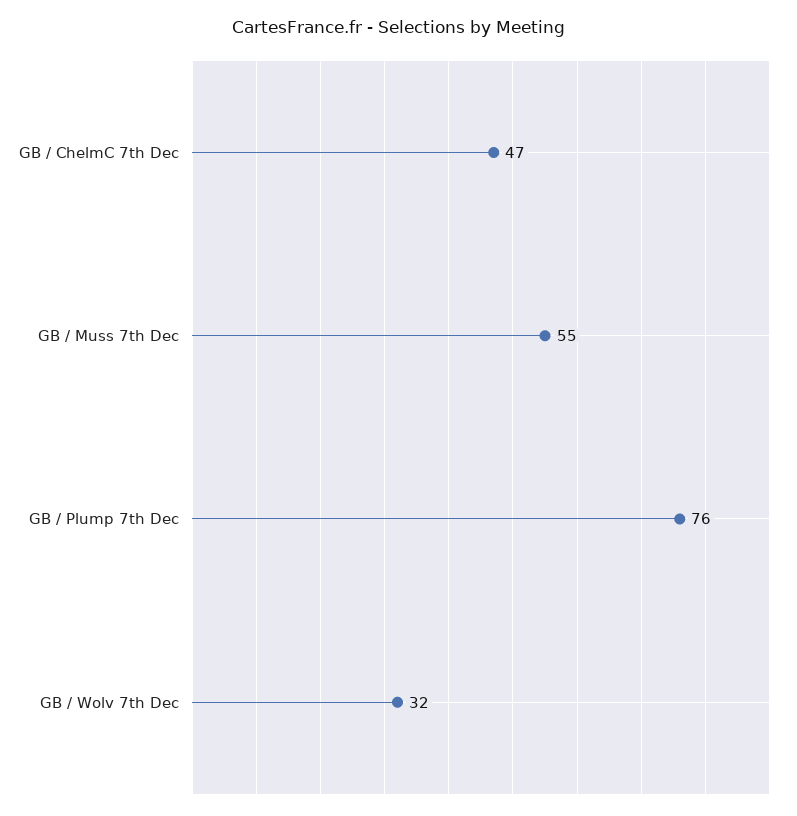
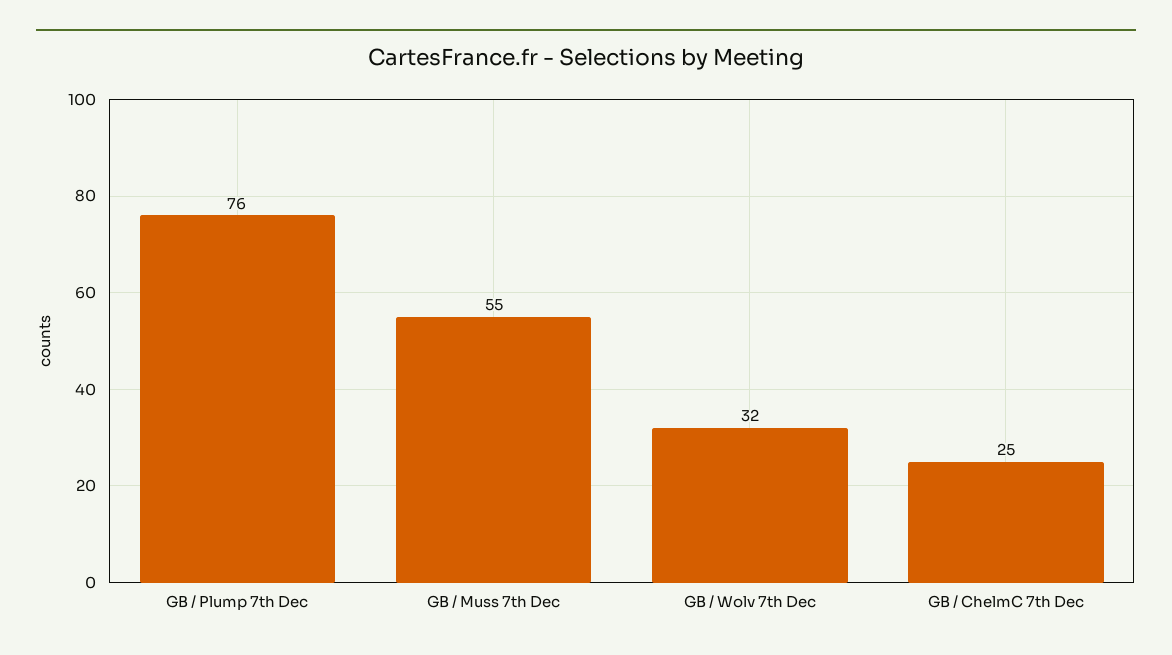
GB / ChelmC 7th Dec: 47 -> 25

